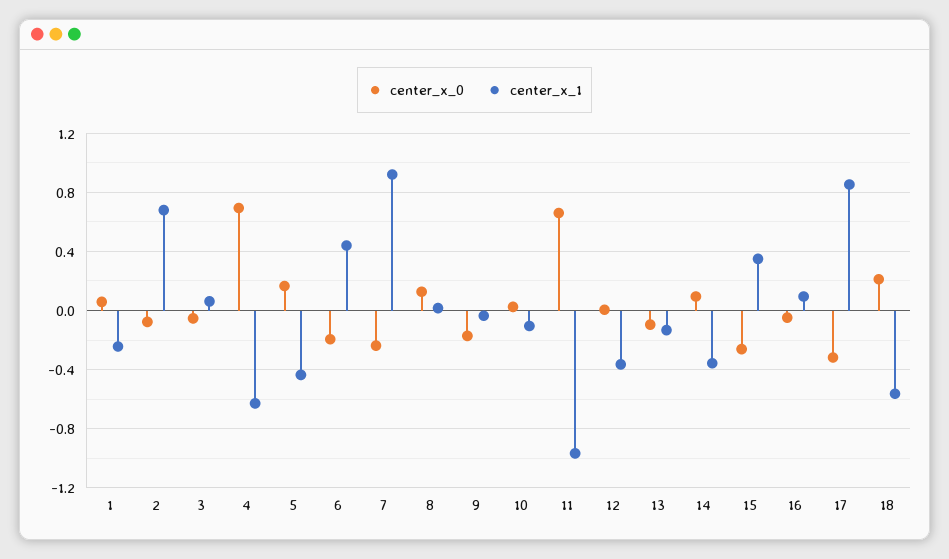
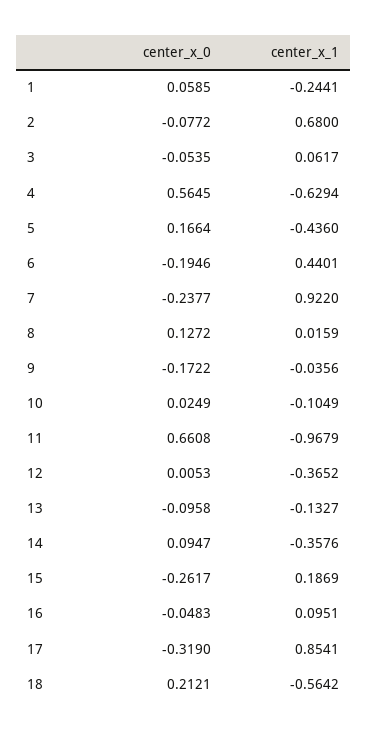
center_x_0, 4: 0.7 -> 0.5645
center_x_1, 15: 0.35 -> 0.1869

